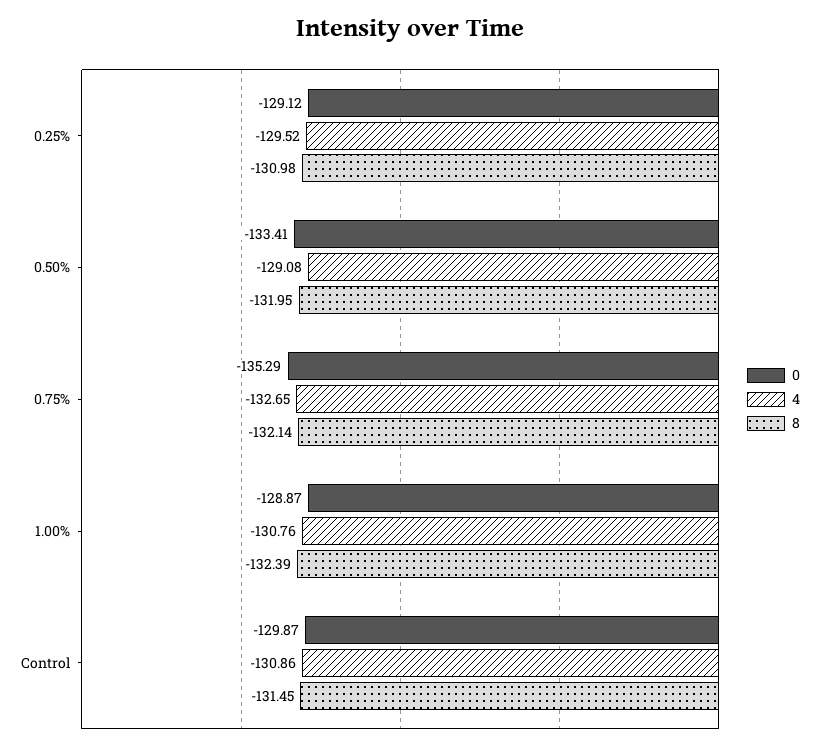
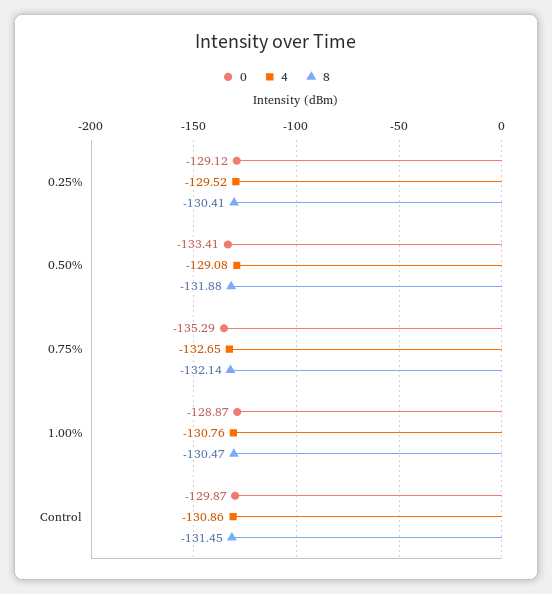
8, 0.25%: -130.98 -> -130.41
8, 0.50%: -131.95 -> -131.88
8, 1.00%: -132.39 -> -130.47

